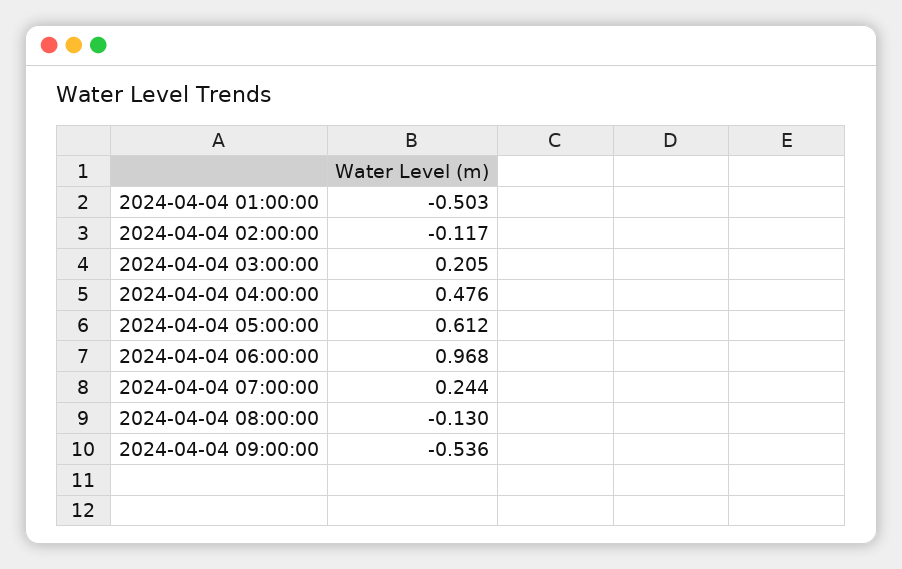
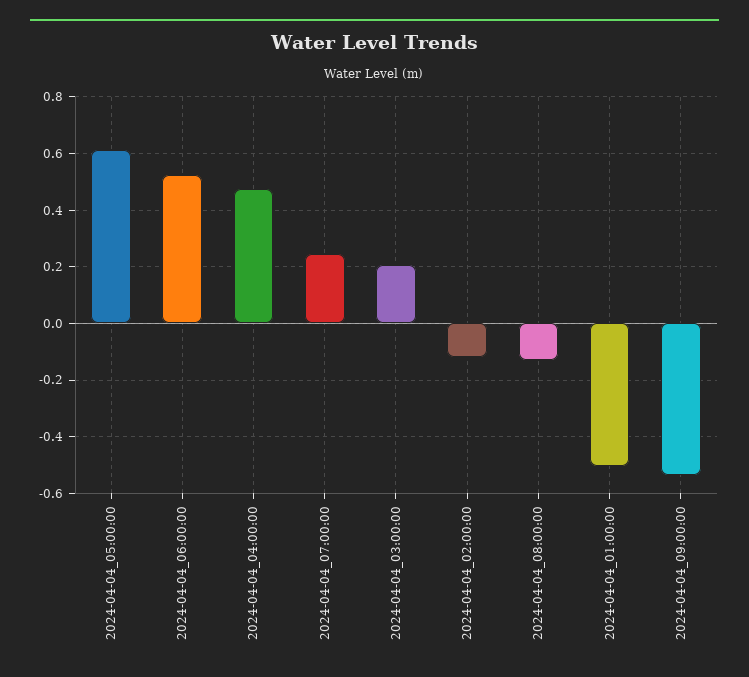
2024-04-04 06:00:00: 0.968 -> 0.525

